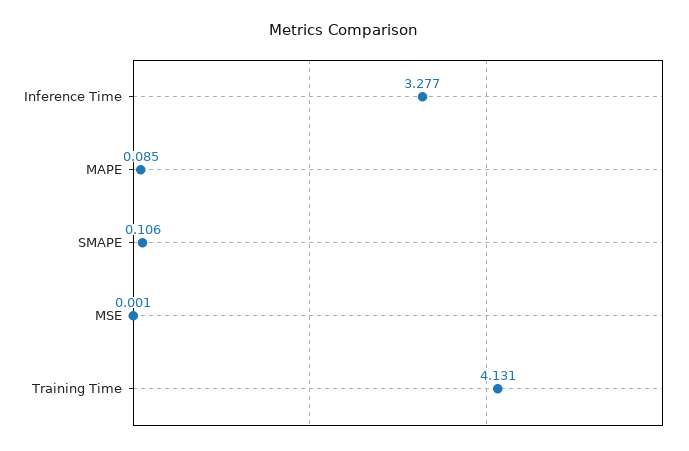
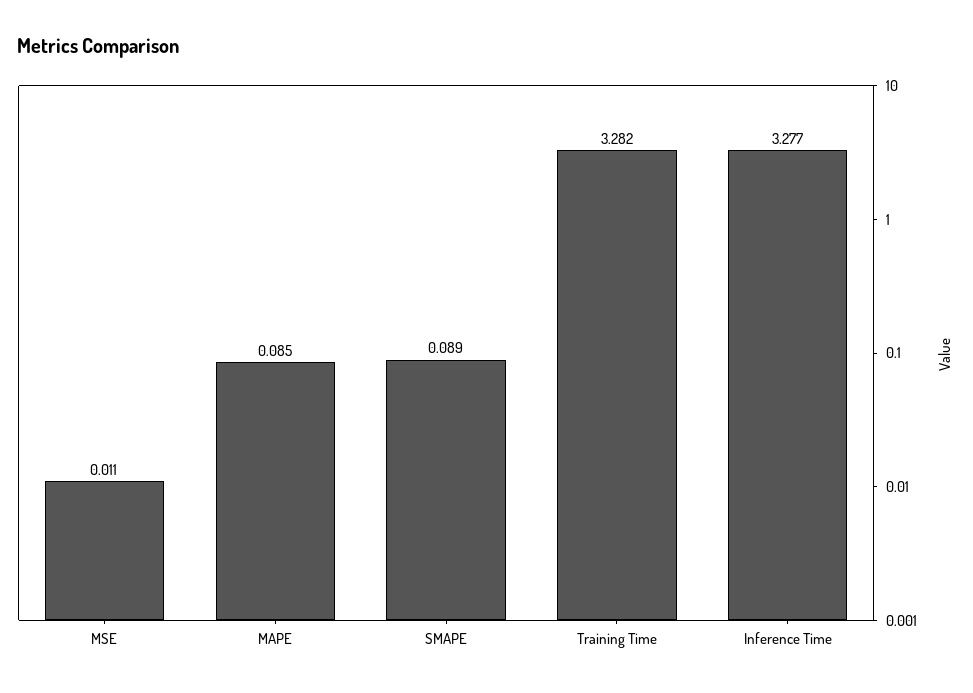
SMAPE: 0.106 -> 0.089
MSE: 0.001 -> 0.011
Training Time: 4.131 -> 3.282

